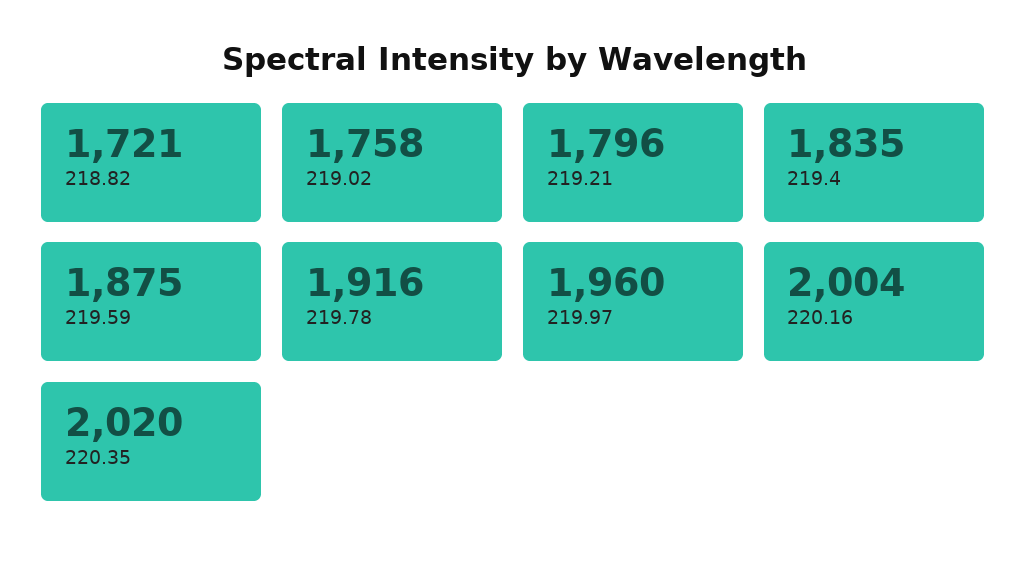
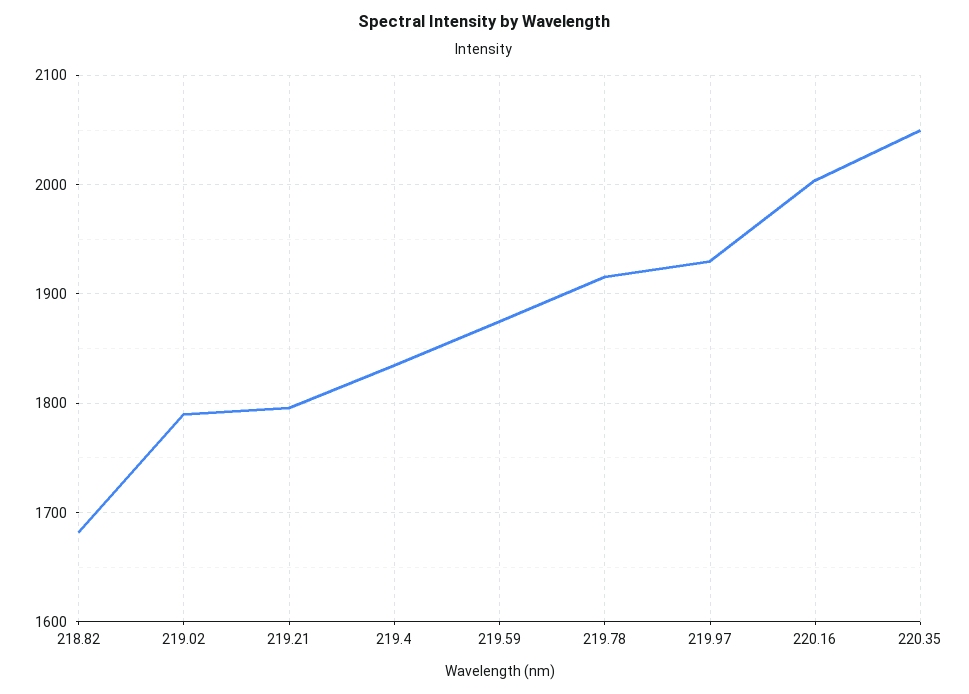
218.82: 1721 -> 1680
219.02: 1758 -> 1790
219.97: 1960 -> 1930
220.35: 2020 -> 2050

